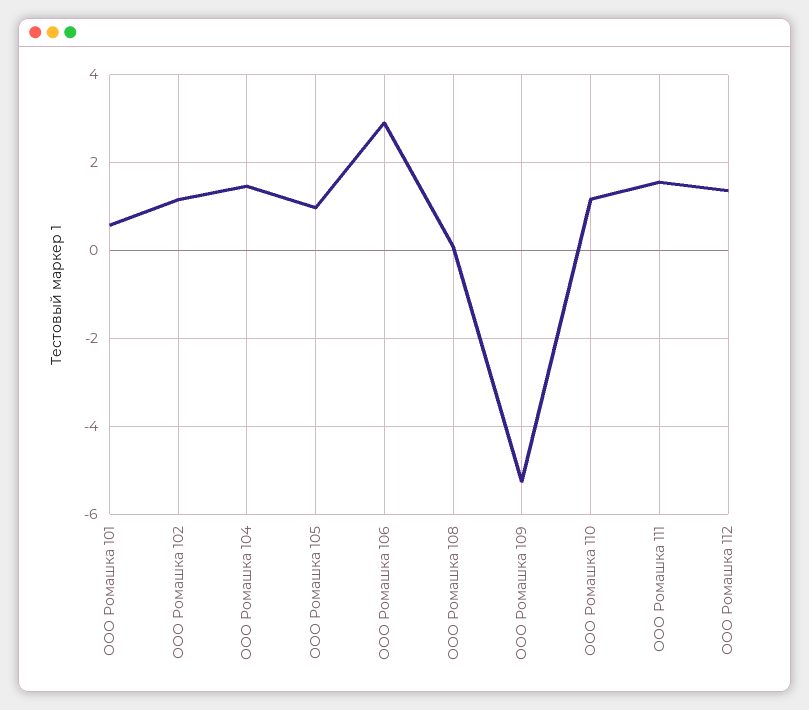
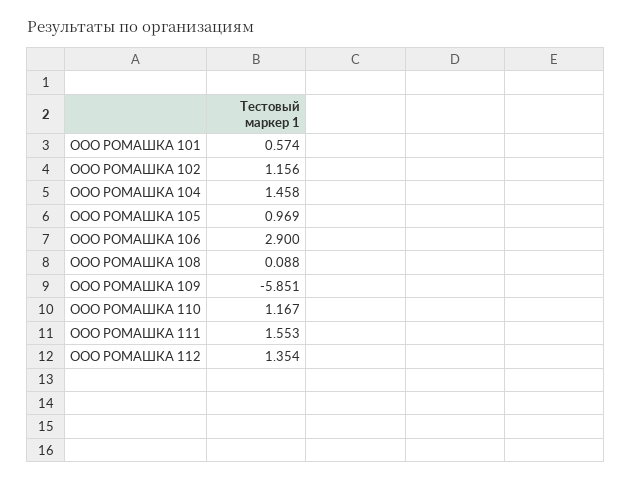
ООО Ромашка 109: -5.2 -> -5.851

